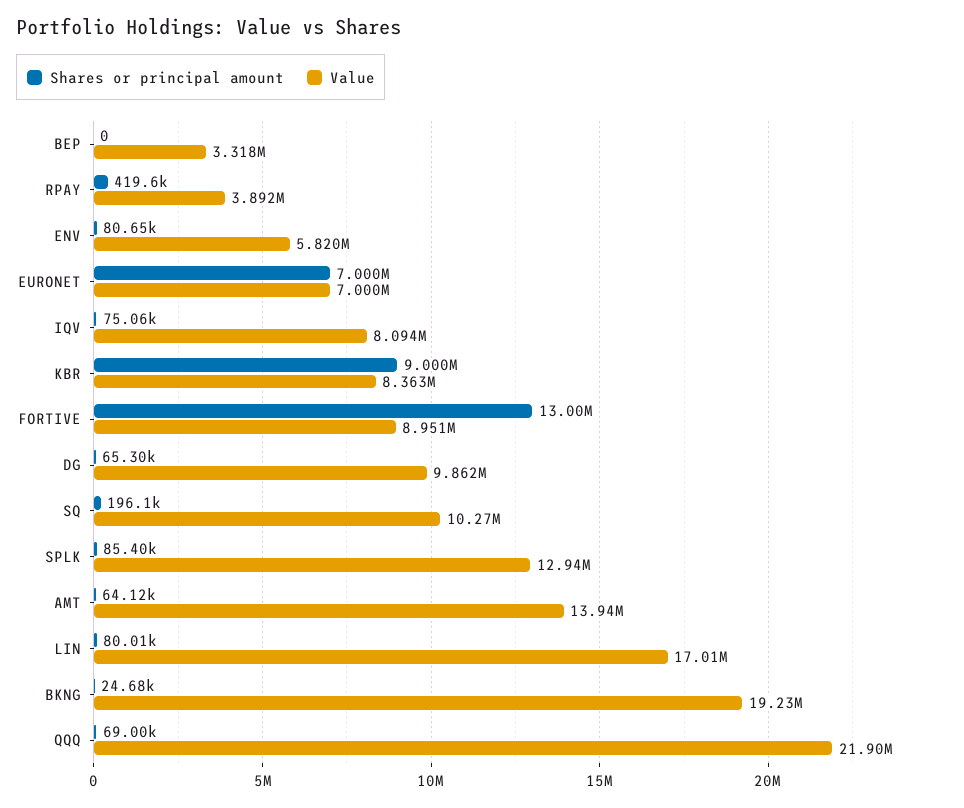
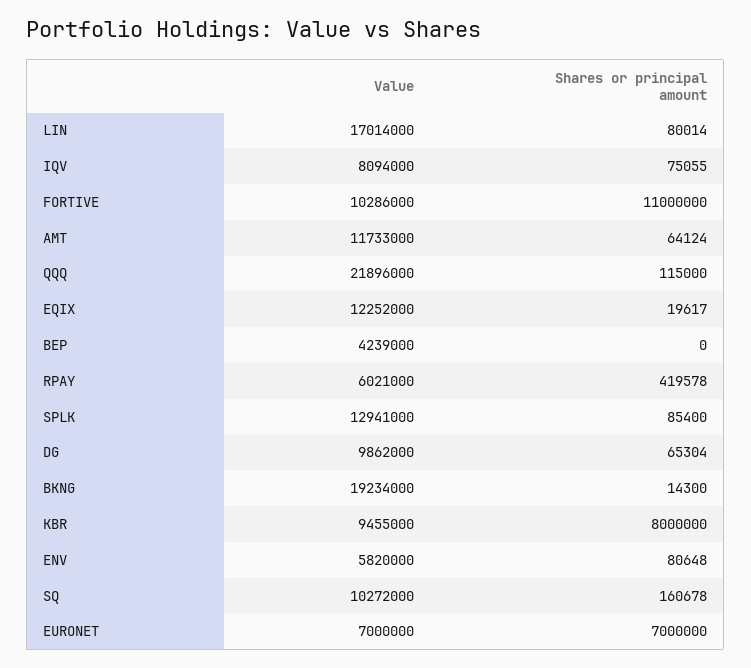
Value, BEP: 3318000 -> 4239000
Value, RPAY: 3892000 -> 6021000
Shares or principal amount, KBR: 9000000 -> 8000000
Value, KBR: 8363000 -> 9455000
Shares or principal amount, FORTIVE: 13000000 -> 11000000
Value, FORTIVE: 8951000 -> 10286000
Shares or principal amount, SQ: 196100 -> 160678
Value, AMT: 13940000 -> 11733000
Shares or principal amount, BKNG: 24680 -> 14300
Shares or principal amount, QQQ: 69000 -> 115000
Value, EQIX: none -> 12252000
Shares or principal amount, EQIX: none -> 19617

